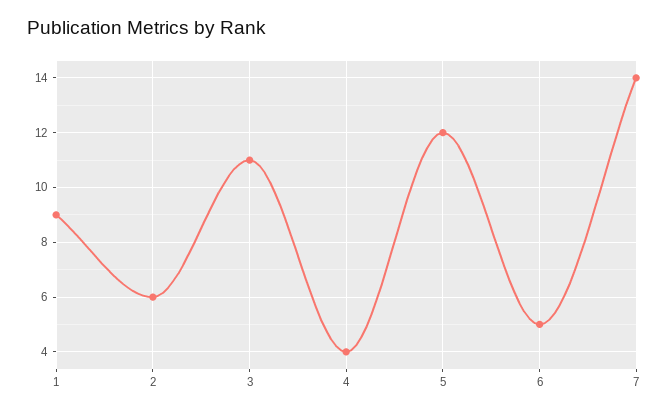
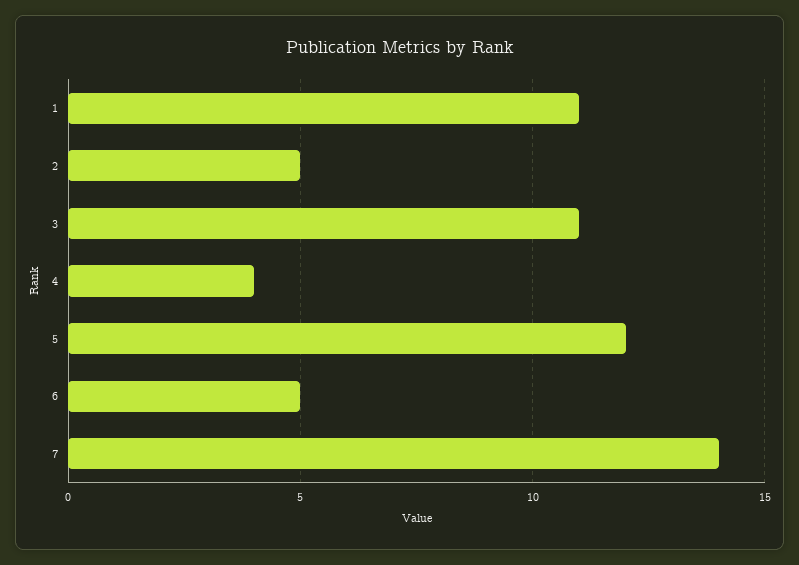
1: 9 -> 11
2: 6 -> 5

